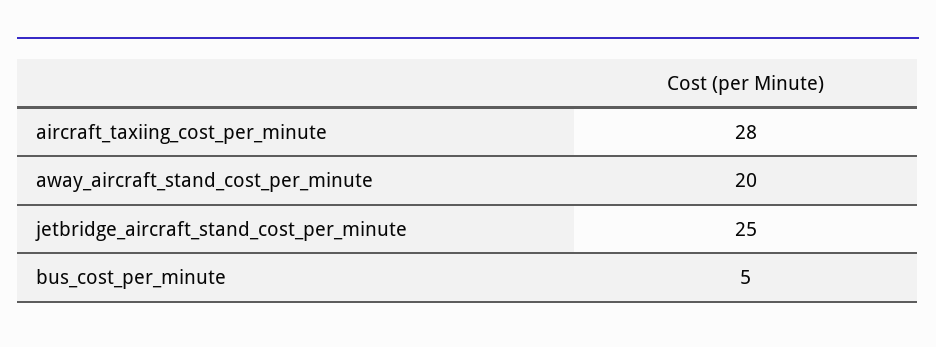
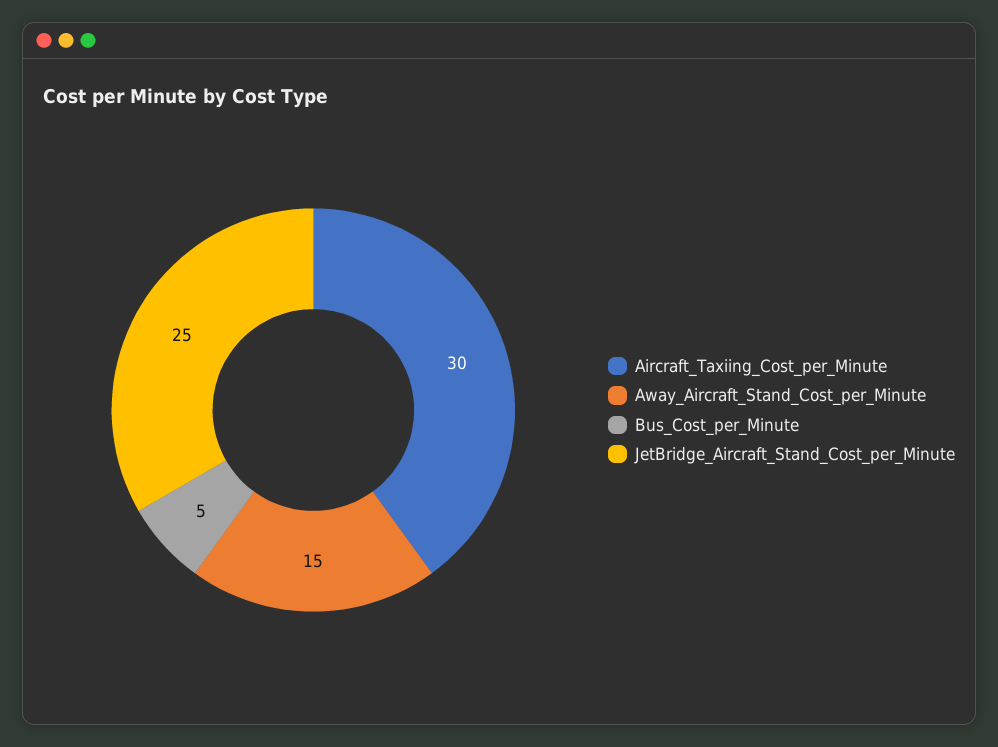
aircraft_taxiing_cost_per_minute: 28 -> 30
away_aircraft_stand_cost_per_minute: 20 -> 15

